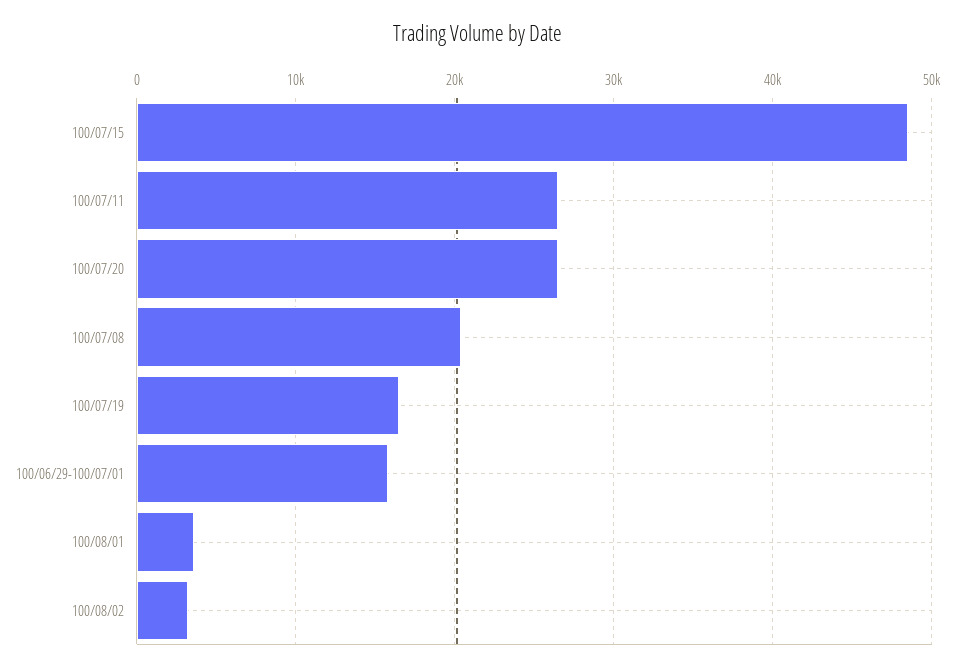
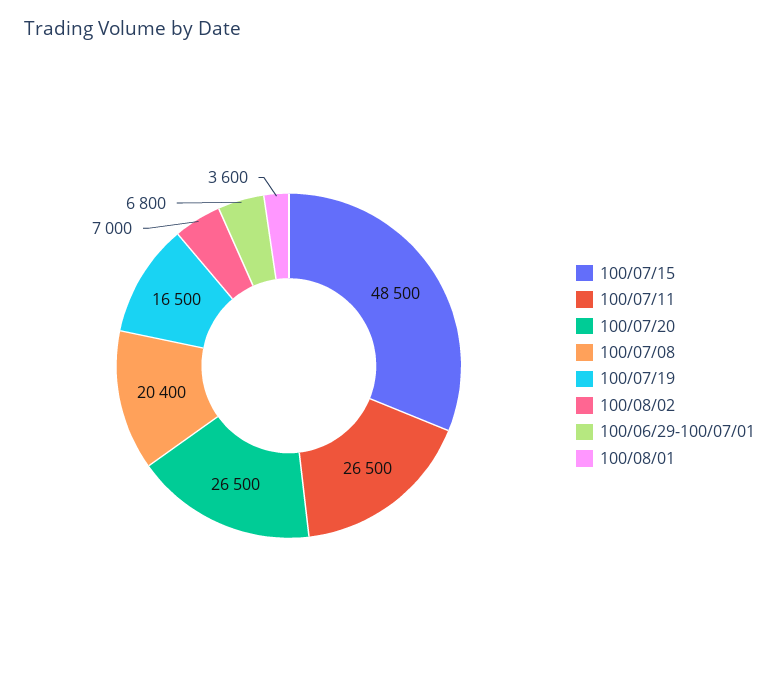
100/06/29-100/07/01: 16000 -> 6800
100/08/02: 3000 -> 7000

